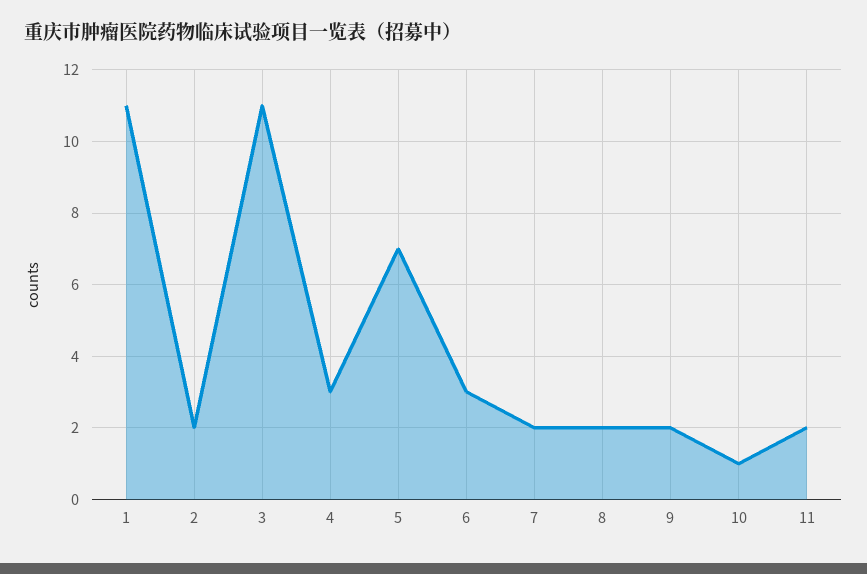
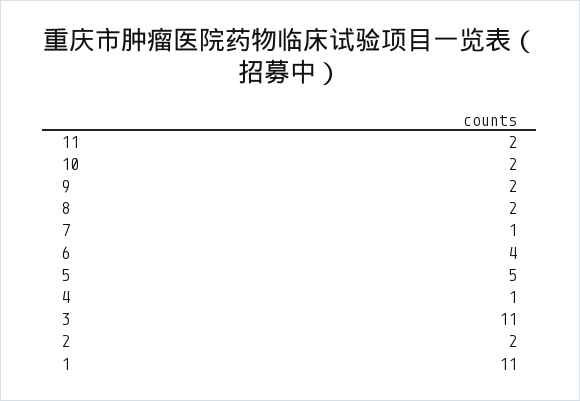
4: 3 -> 1
5: 7 -> 5
6: 3 -> 4
7: 2 -> 1
10: 1 -> 2

